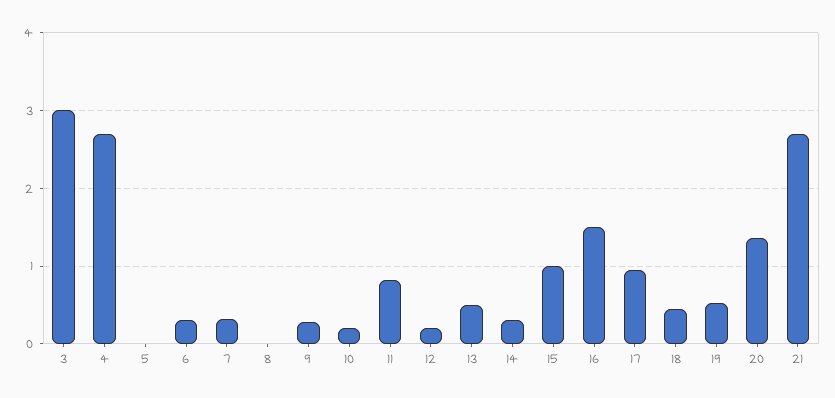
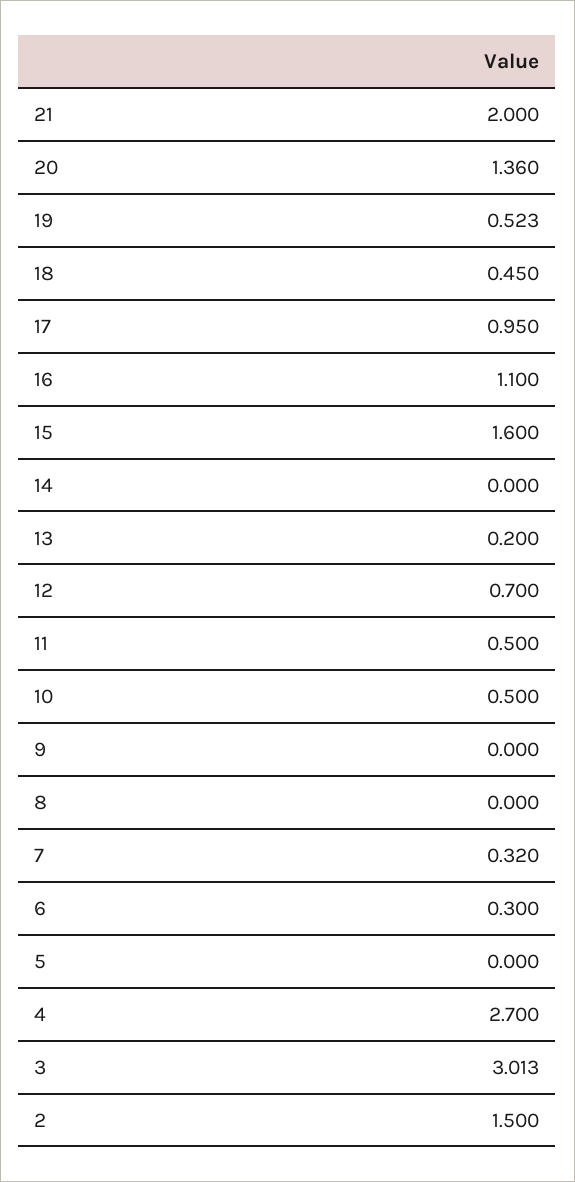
9: 0.3 -> 0
10: 0.2 -> 0.5
11: 0.8 -> 0.5
12: 0.2 -> 0.7
13: 0.5 -> 0.2
14: 0.3 -> 0
15: 1 -> 1.6
16: 1.5 -> 1.1
21: 2.7 -> 2
2: none -> 1.5

